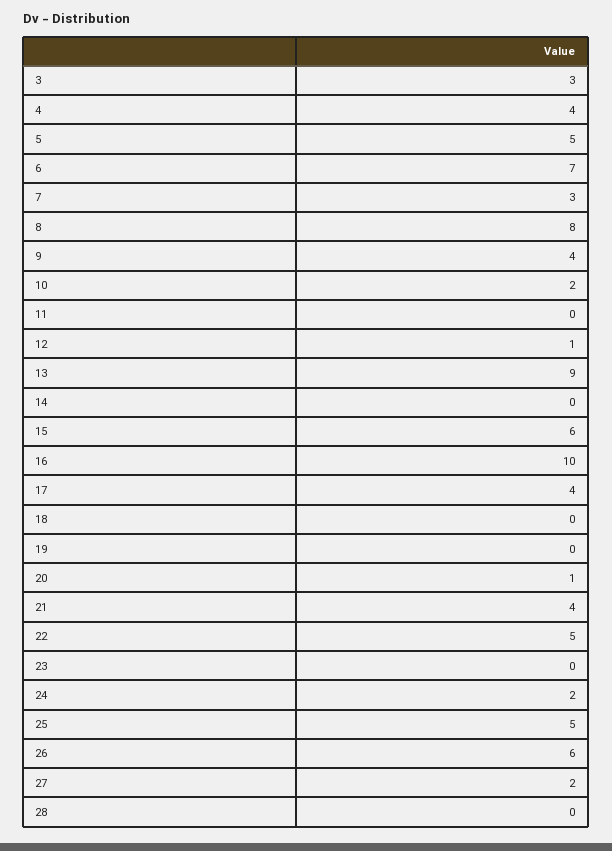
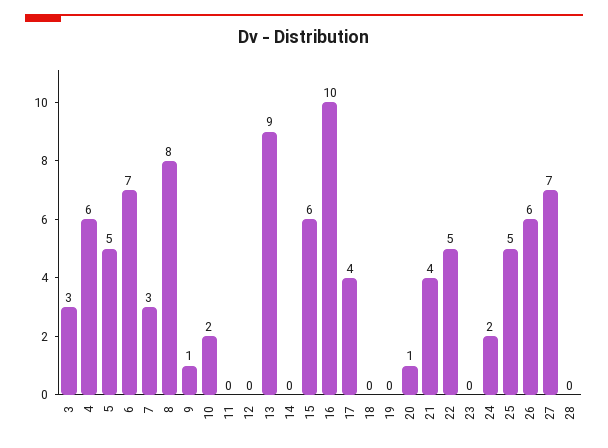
4: 4 -> 6
9: 4 -> 1
12: 1 -> 0
27: 2 -> 7

